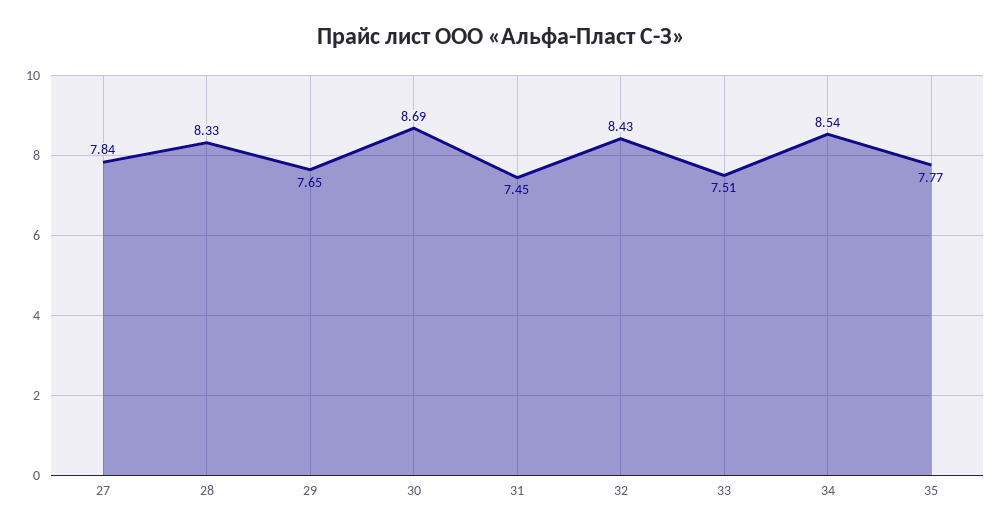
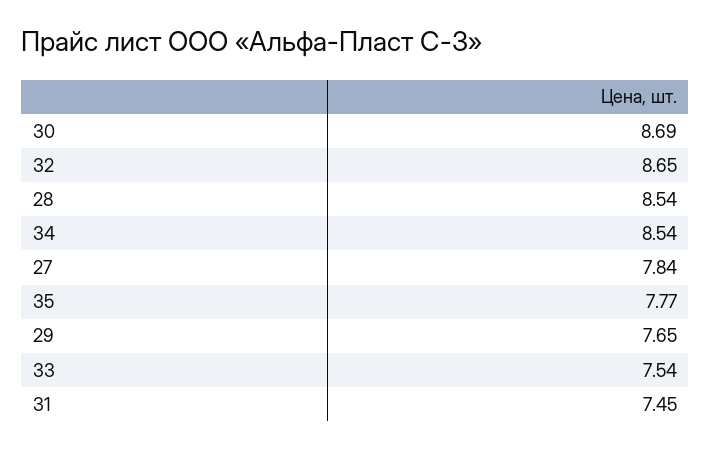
28: 8.33 -> 8.54
32: 8.43 -> 8.65
33: 7.51 -> 7.54

